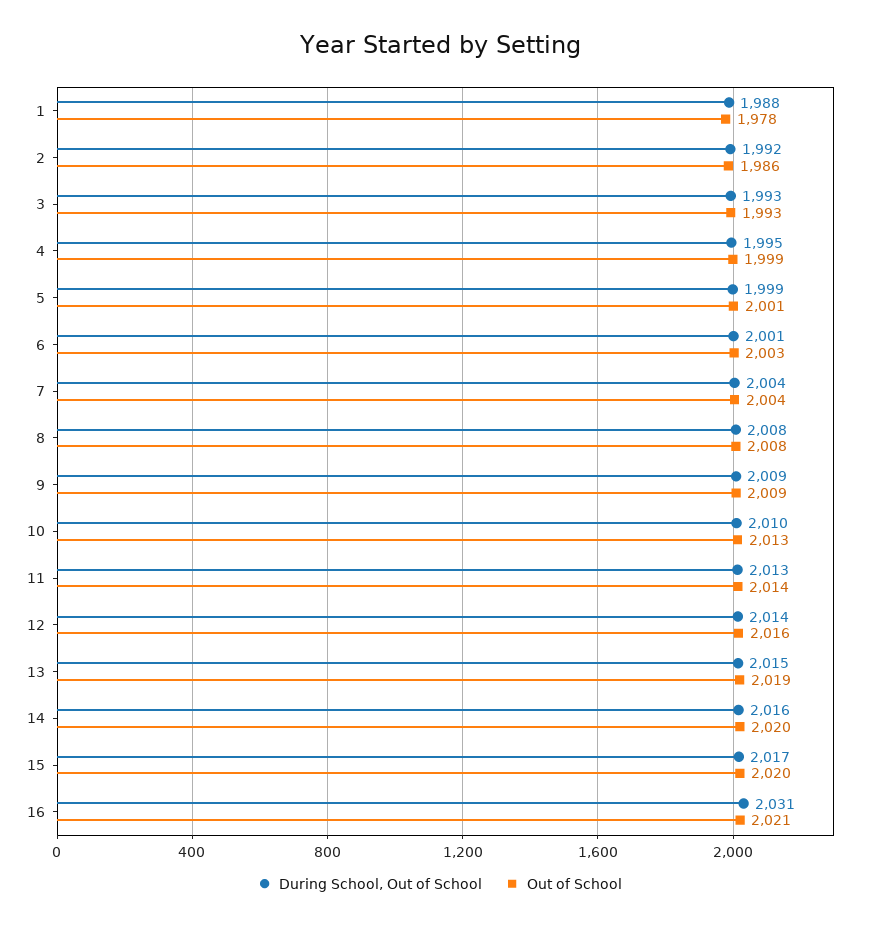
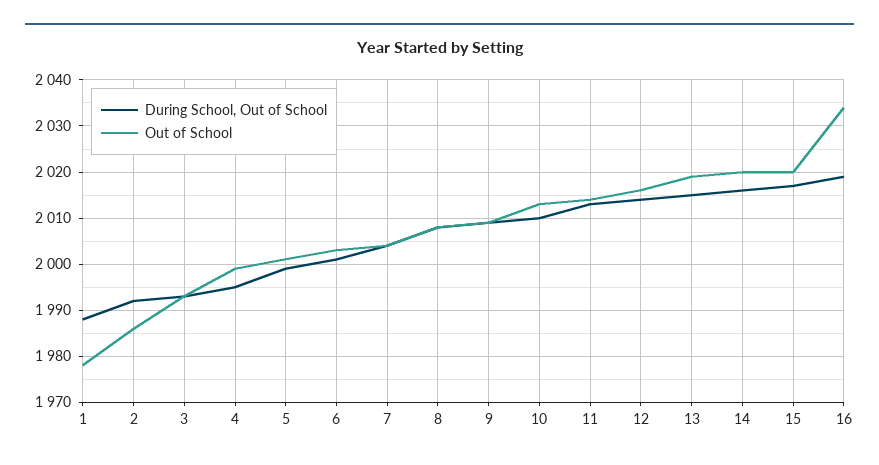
During School, Out of School, 16: 2031 -> 2020
Out of School, 16: 2021 -> 2035

